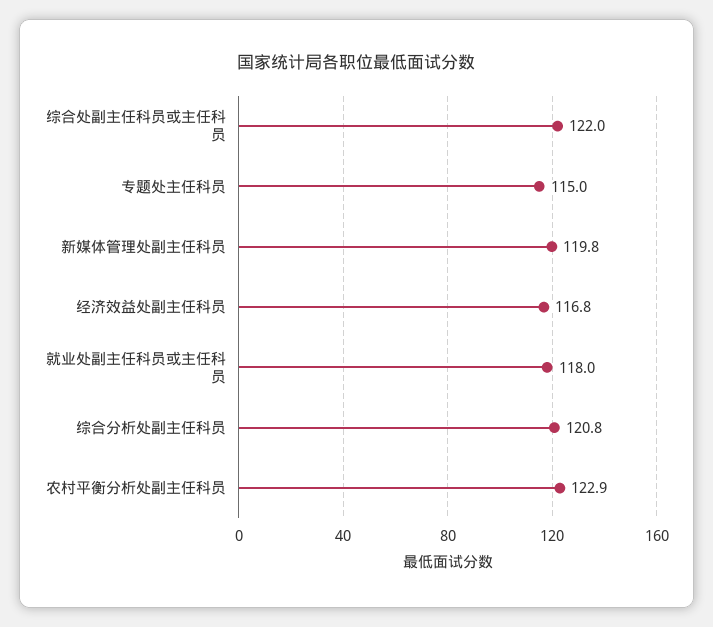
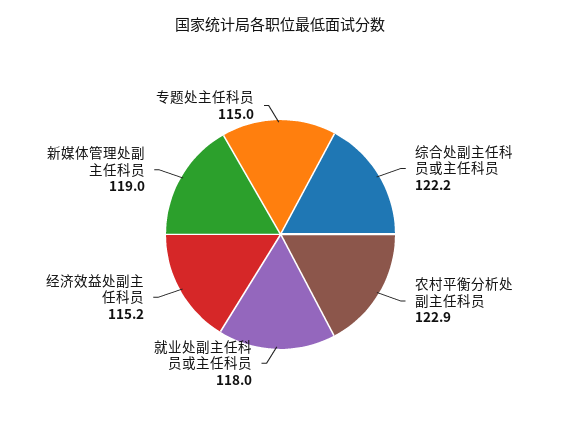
综合处副主任科员或主任科员: 122 -> 122.2
新媒体管理处副主任科员: 119.8 -> 119
经济效益处副主任科员: 116.8 -> 115.2
综合分析处副主任科员: 120.8 -> none

